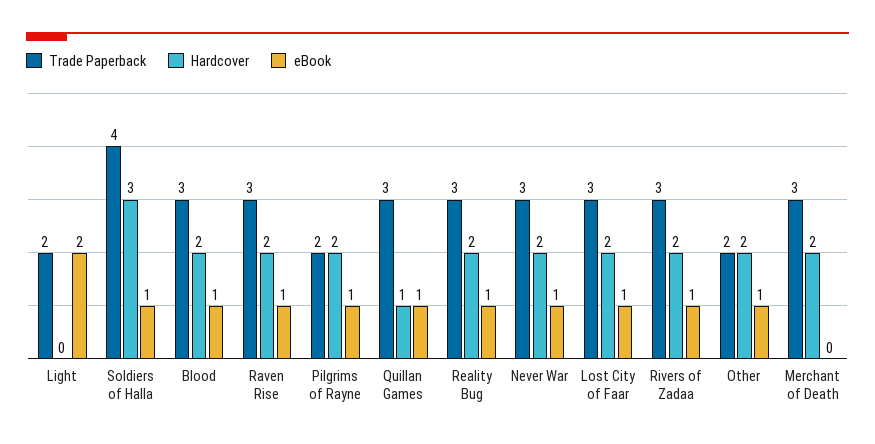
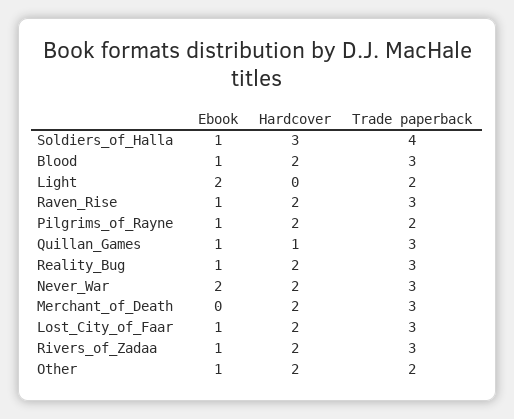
eBook, Never War: 1 -> 2

